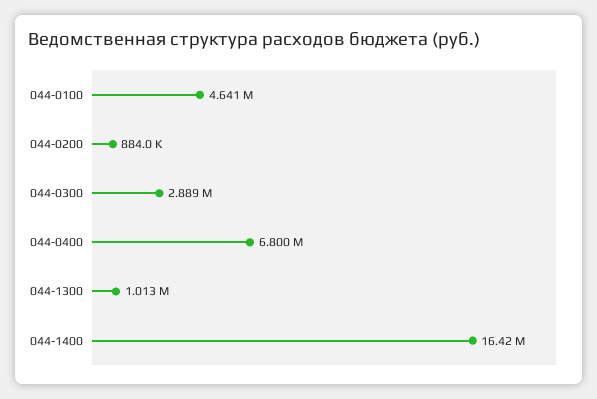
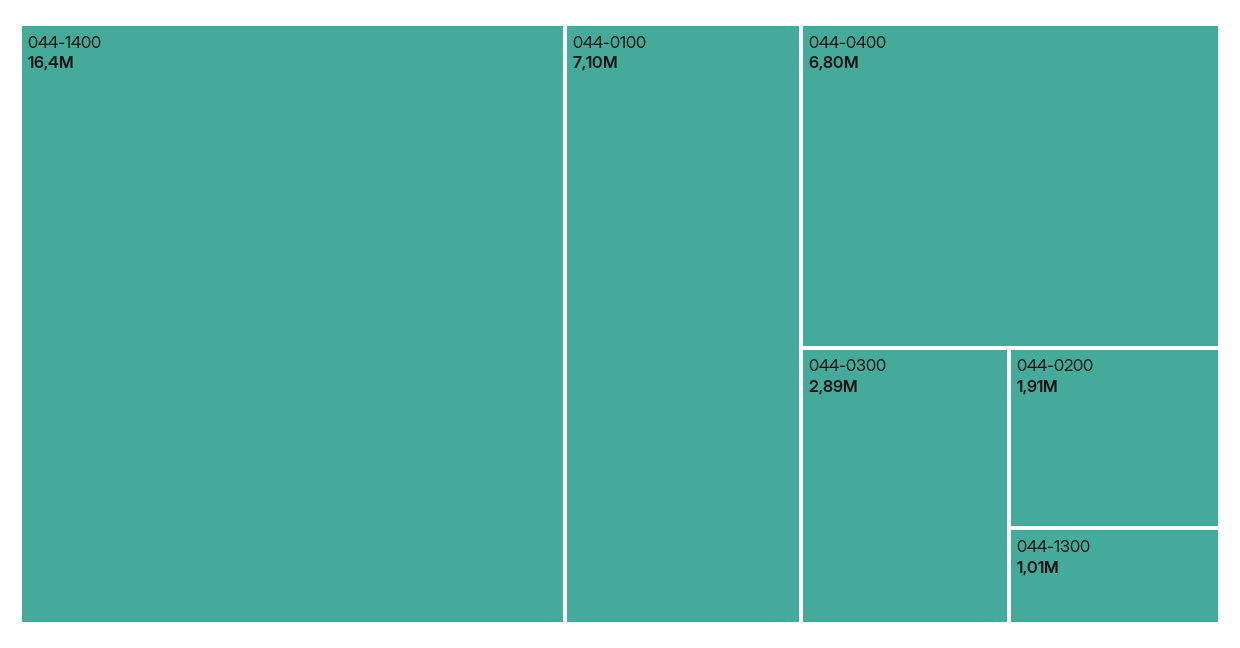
044-0100: 4641000 -> 7100000
044-0200: 884000 -> 1910000

